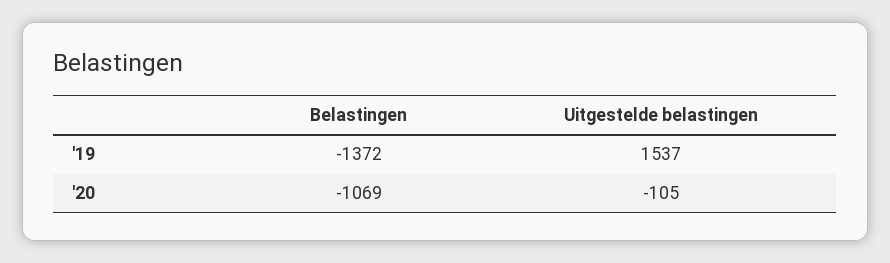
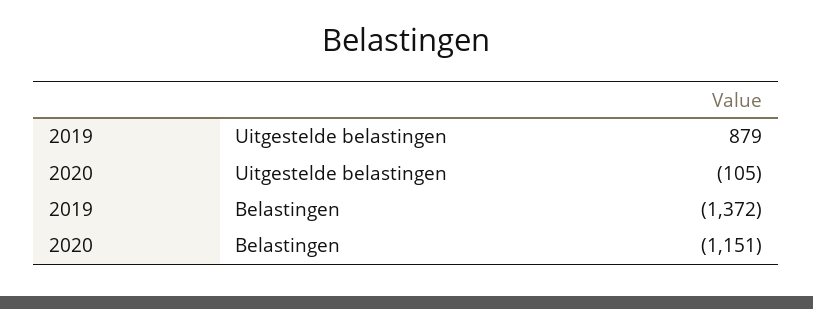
Uitgestelde belastingen, '19: 1537 -> 879
Belastingen, '20: -1069 -> -1151

